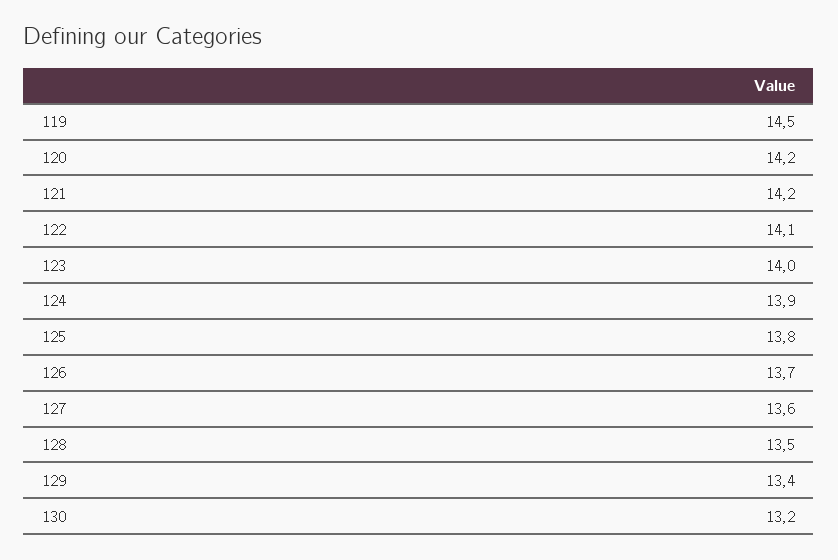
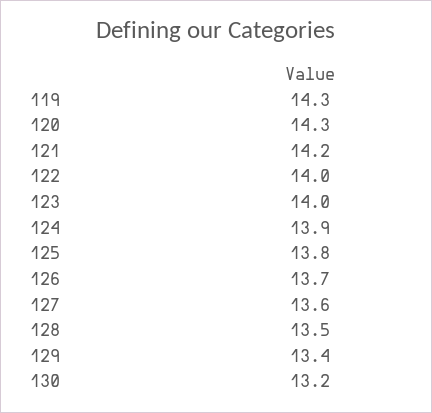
119: 14.5 -> 14.3
120: 14.2 -> 14.3
122: 14.1 -> 14

